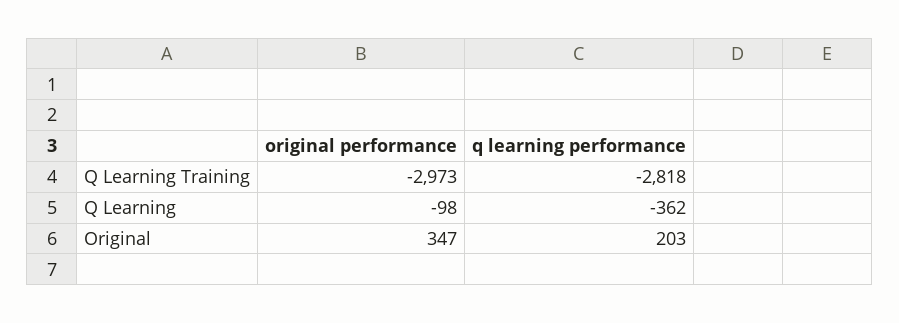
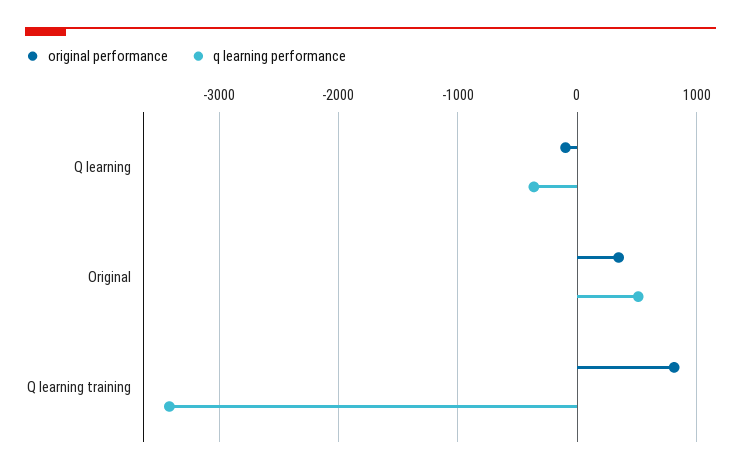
original performance, Q Learning Training: -2973 -> 800
q learning performance, Q Learning Training: -2818 -> -3400
q learning performance, Original: 203 -> 500

